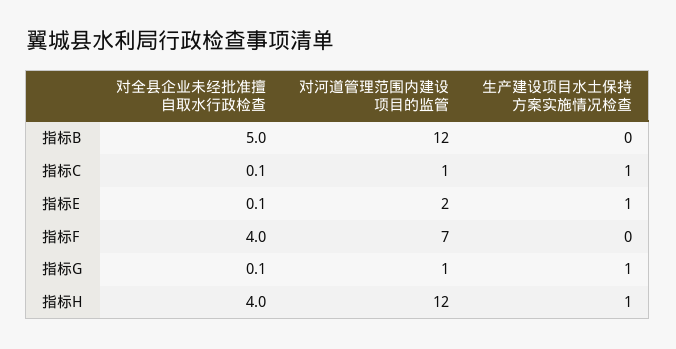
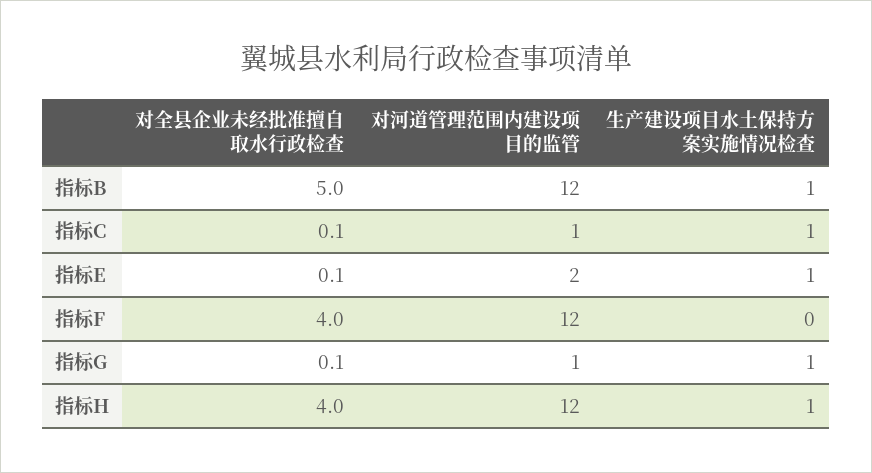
生产建设项目水土保持方案实施情况检查, 指标B: 0 -> 1
对河道管理范围内建设项目的监管, 指标F: 7 -> 12

